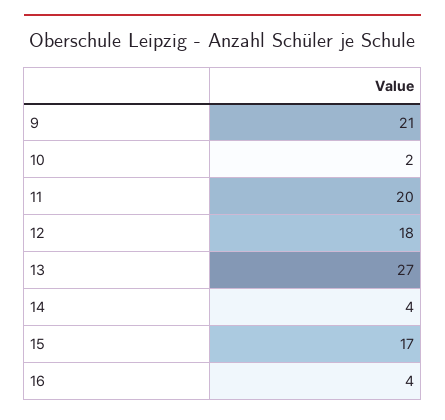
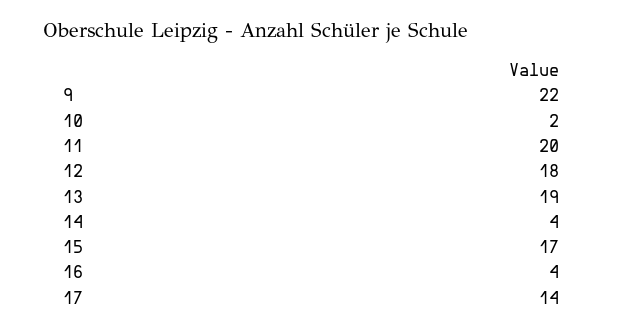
9: 21 -> 22
13: 27 -> 19
17: none -> 14

